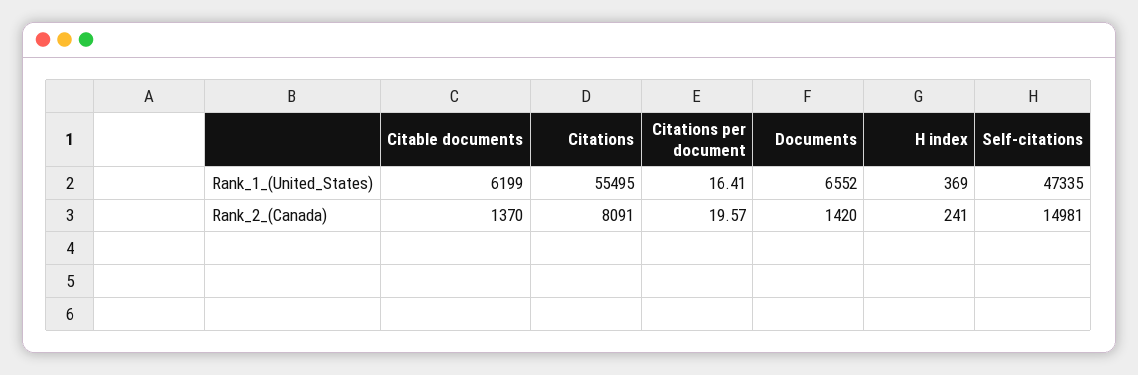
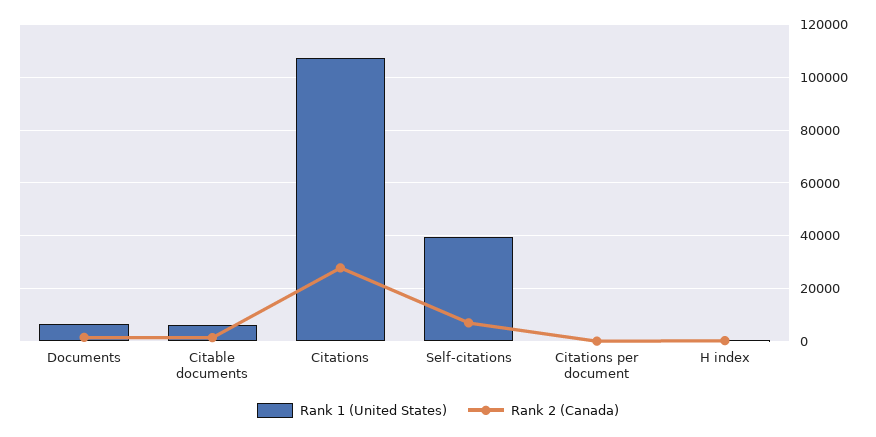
Rank_1_(United_States), Citations: 55495 -> 107500
Rank_1_(United_States), Self-citations: 47335 -> 40000
Rank_2_(Canada), Citations: 8091 -> 27500
Rank_2_(Canada), Self-citations: 14981 -> 7500

